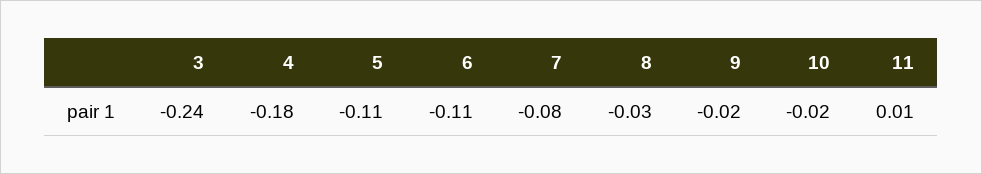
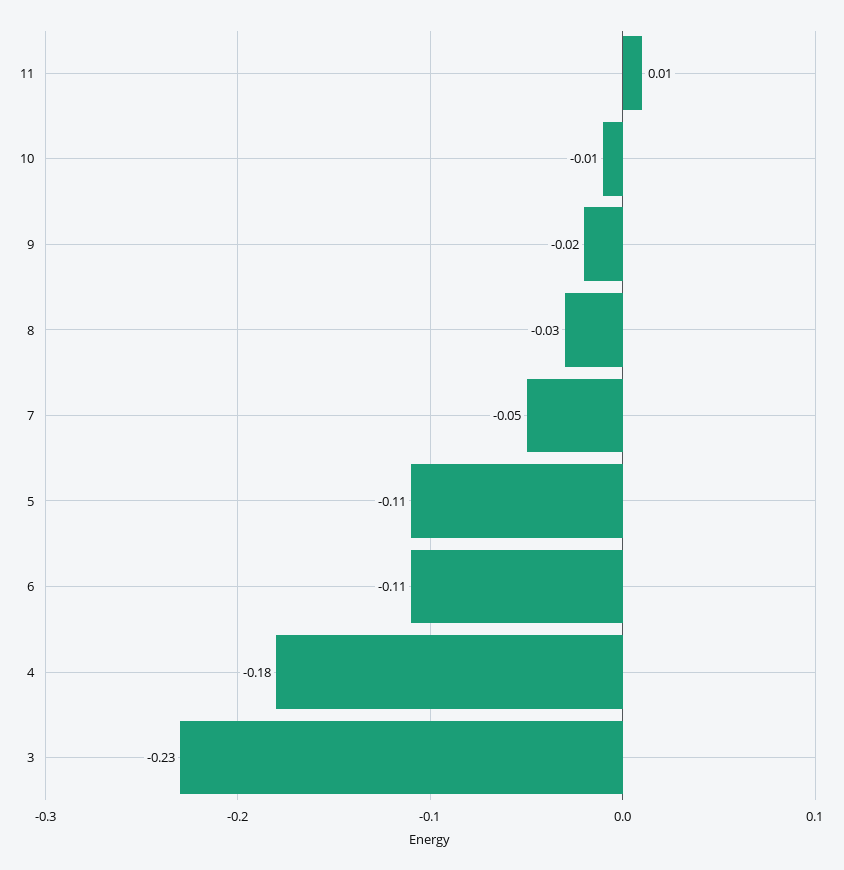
3: -0.24 -> -0.23
7: -0.08 -> -0.05
10: -0.02 -> -0.01

